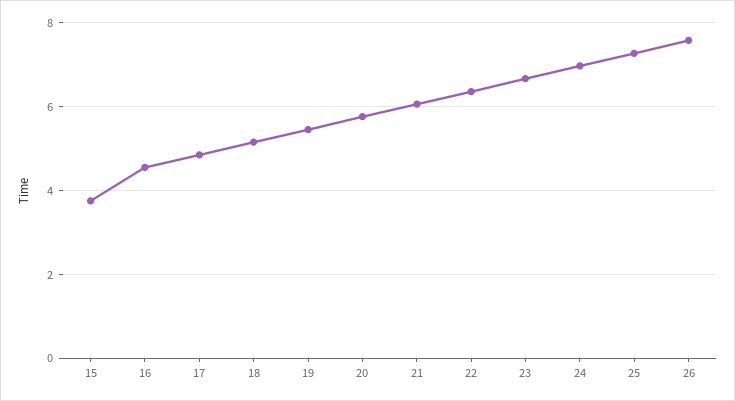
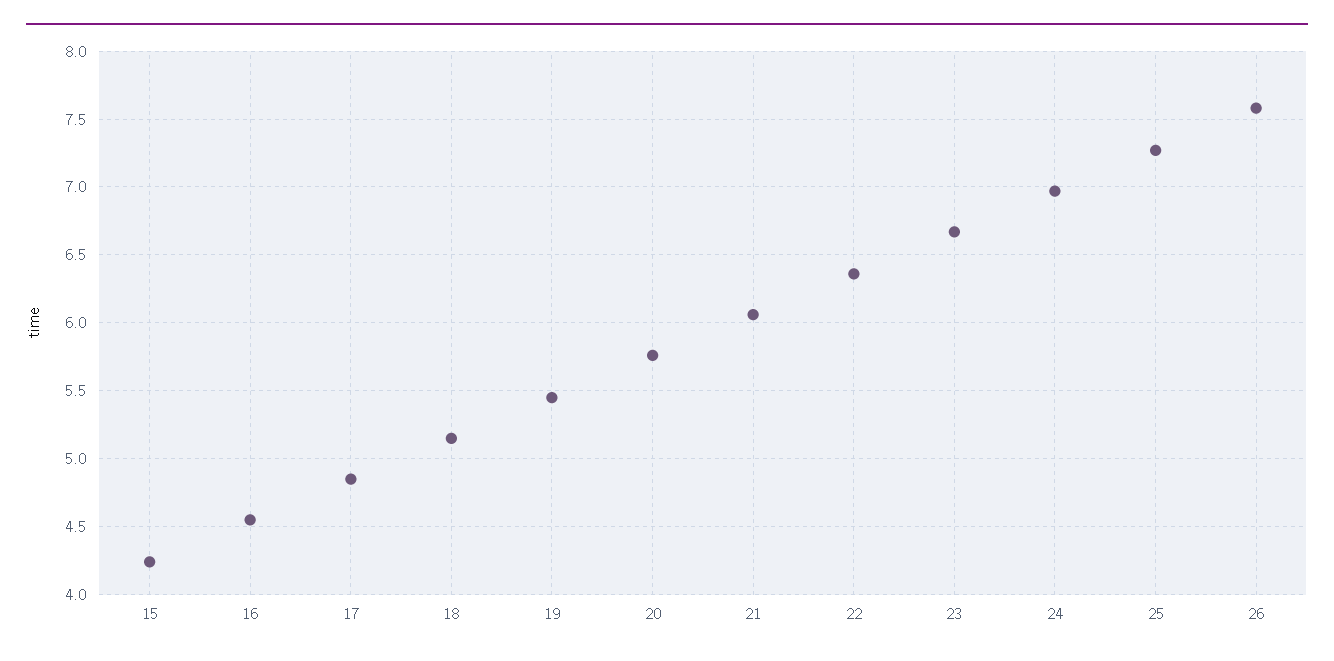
15: 3.8 -> 4.25

